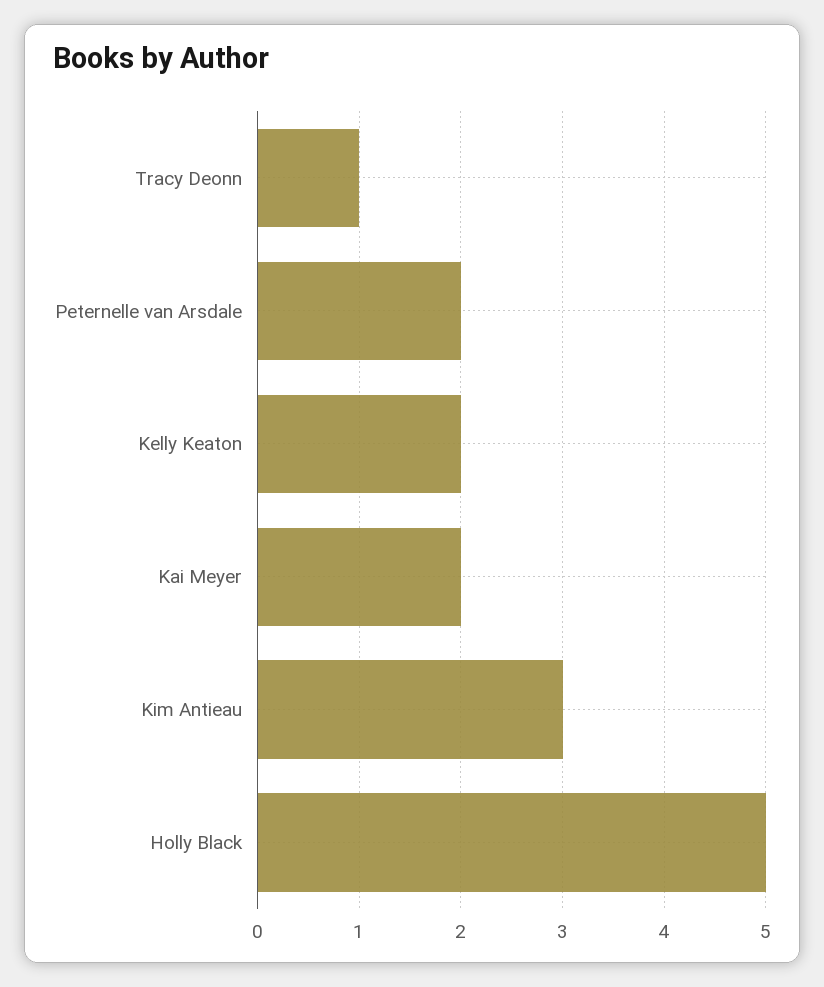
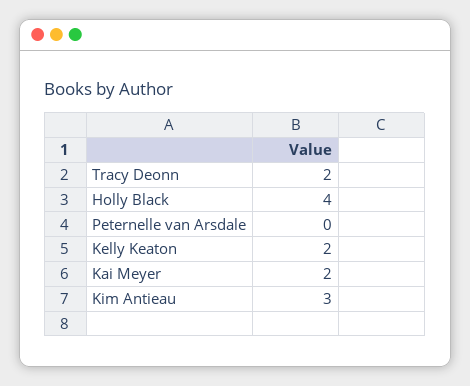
Tracy Deonn: 1 -> 2
Peternelle van Arsdale: 2 -> 0
Holly Black: 5 -> 4

